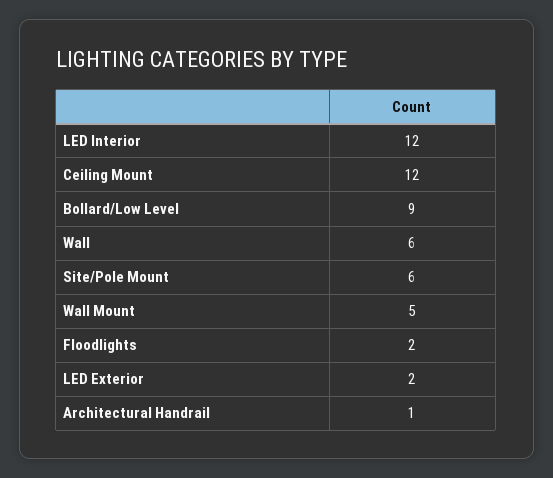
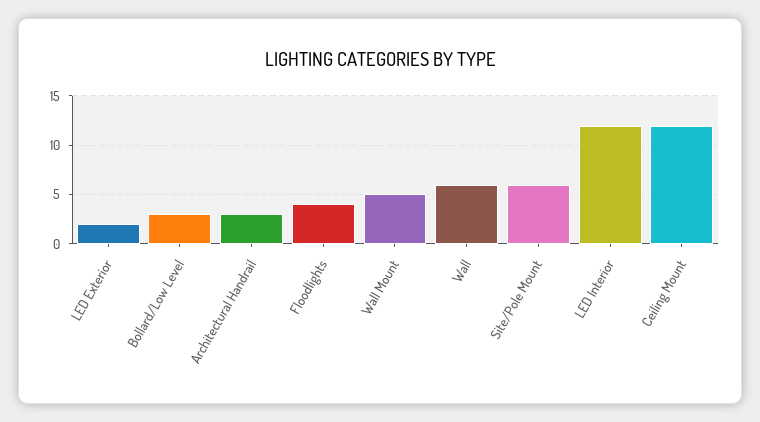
Bollard/Low Level: 9 -> 3
Floodlights: 2 -> 4
Architectural Handrail: 1 -> 3

